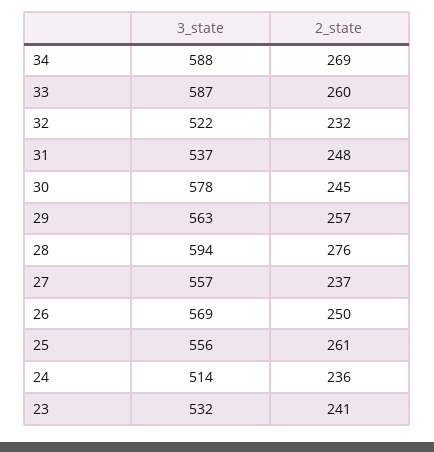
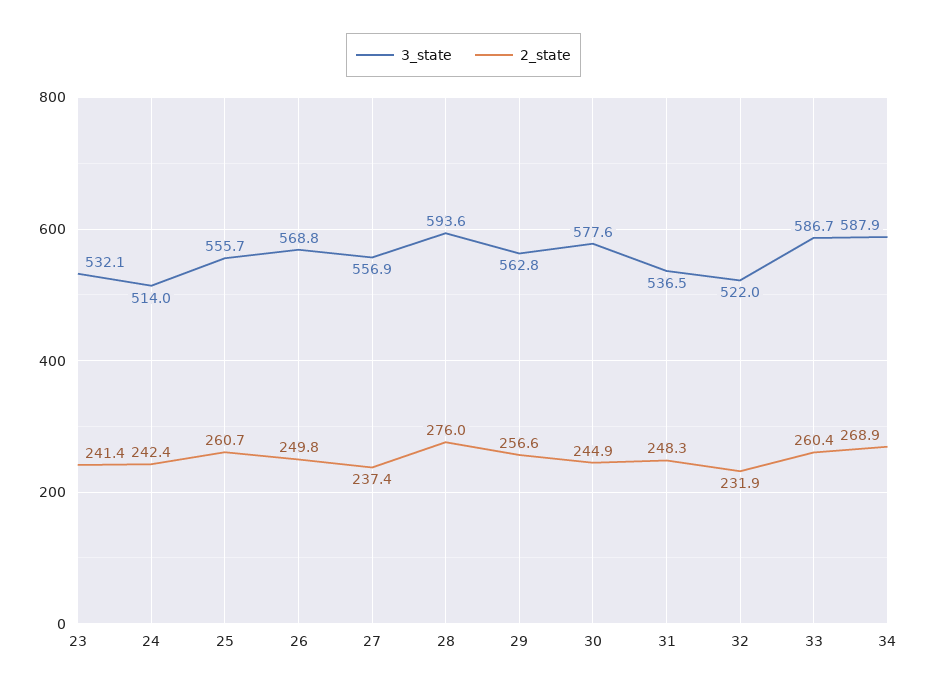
2_state, 24: 236 -> 242.4

